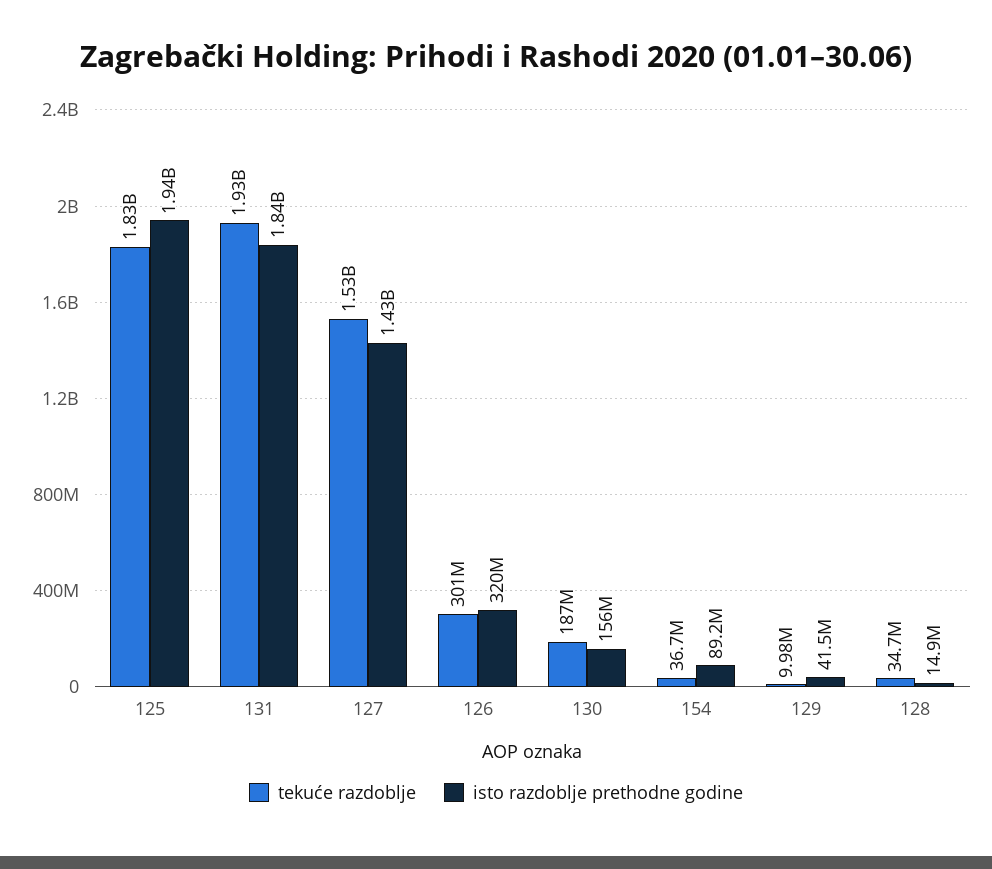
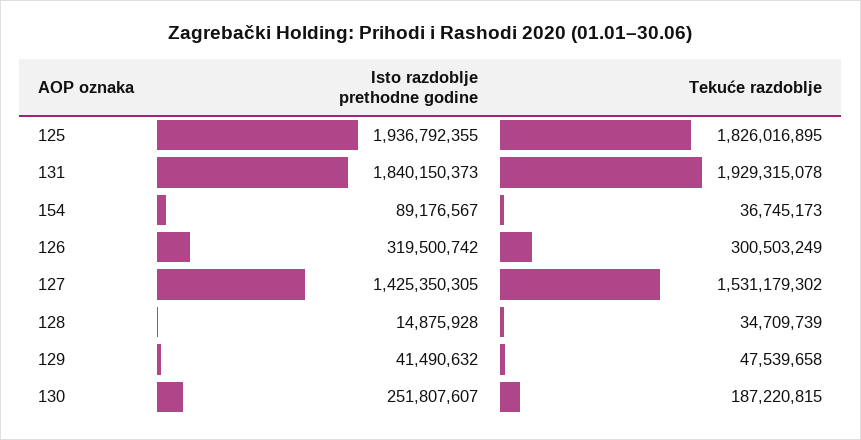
isto razdoblje prethodne godine, 130: 156000000 -> 251807607
tekuće razdoblje, 129: 9980000 -> 47539658

